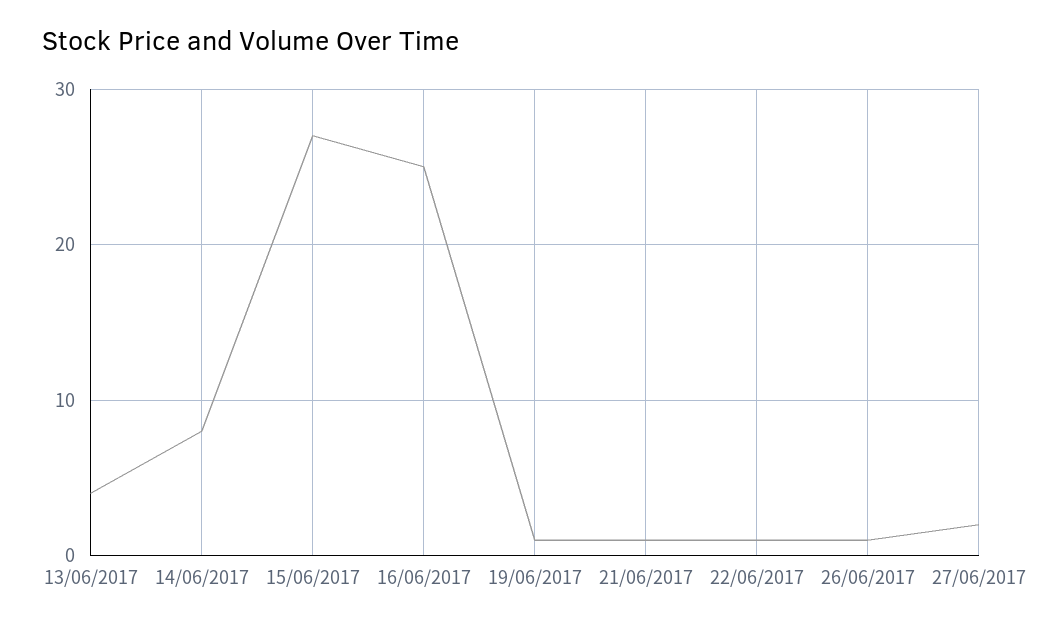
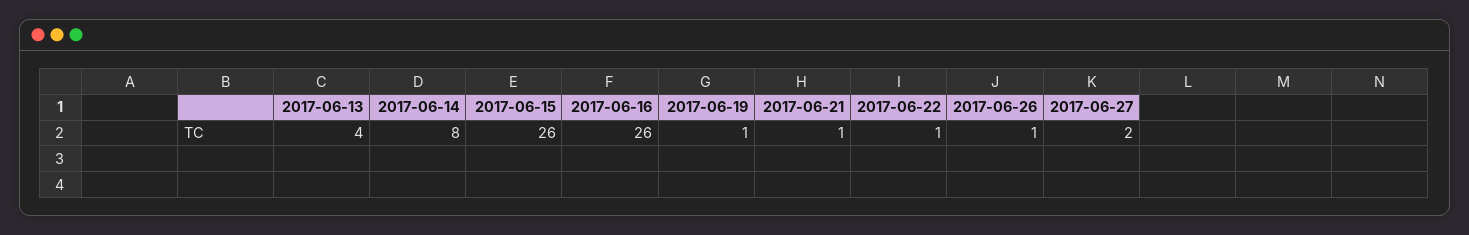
15/06/2017: 27 -> 26
16/06/2017: 25 -> 26

